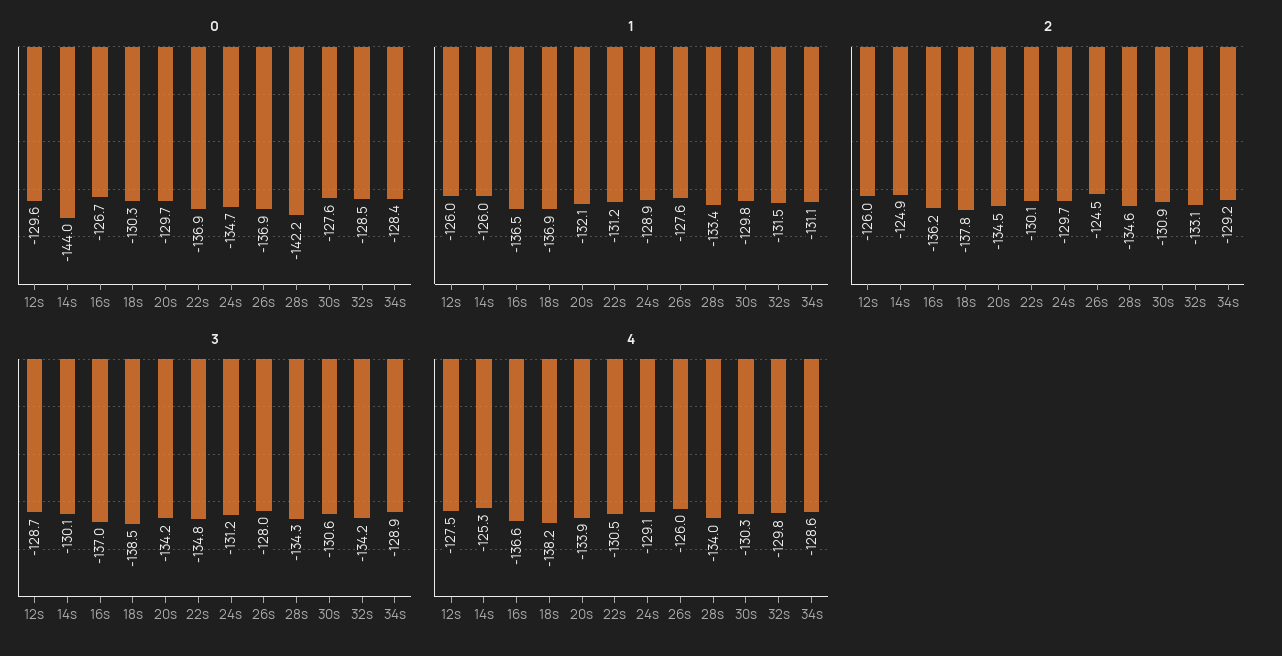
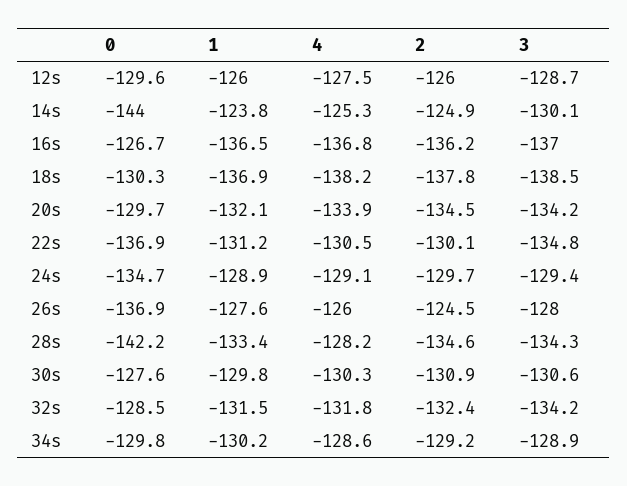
0, 34s: -128.4 -> -129.8
1, 14s: -126 -> -123.8
1, 34s: -131.1 -> -130.2
2, 32s: -133.1 -> -132.4
3, 24s: -131.2 -> -129.4
4, 16s: -136.6 -> -136.8
4, 28s: -134 -> -128.2
4, 32s: -129.8 -> -131.8

